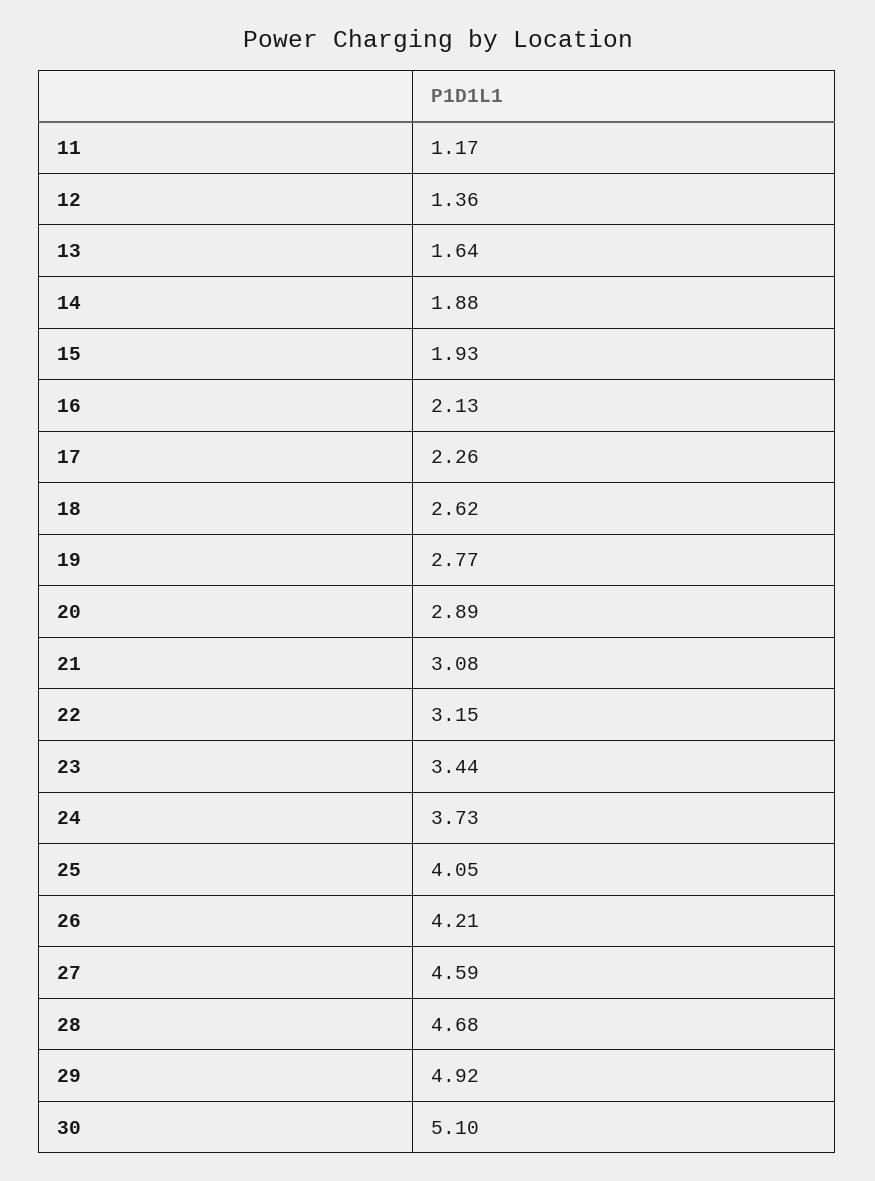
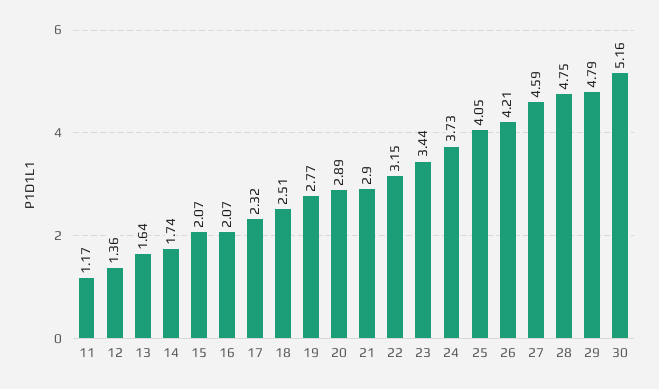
14: 1.88 -> 1.74
15: 1.93 -> 2.07
16: 2.13 -> 2.07
17: 2.26 -> 2.32
18: 2.62 -> 2.51
21: 3.08 -> 2.9
28: 4.68 -> 4.75
29: 4.92 -> 4.79
30: 5.1 -> 5.16

